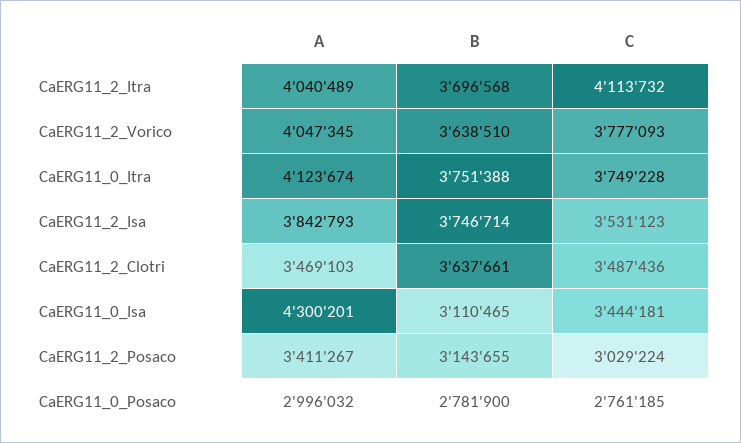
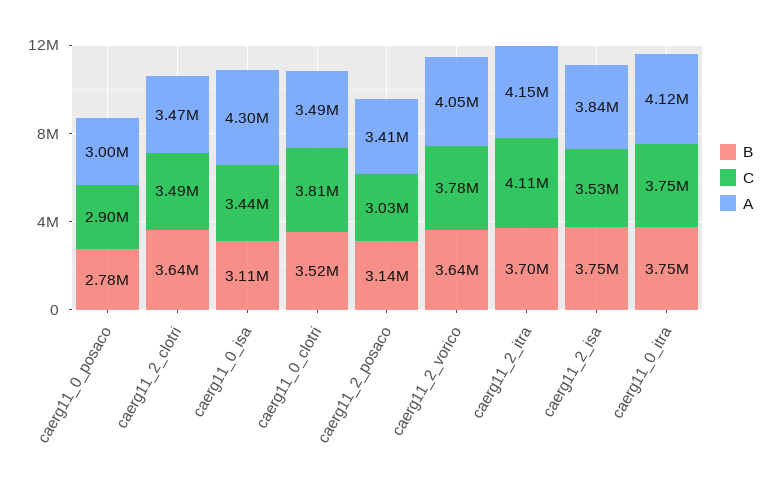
A, CaERG11_2_Itra: 4040489 -> 4150000
C, CaERG11_0_Posaco: 2761185 -> 2900000
B, caerg11_0_clotri: none -> 3520000
C, caerg11_0_clotri: none -> 3810000
A, caerg11_0_clotri: none -> 3490000

